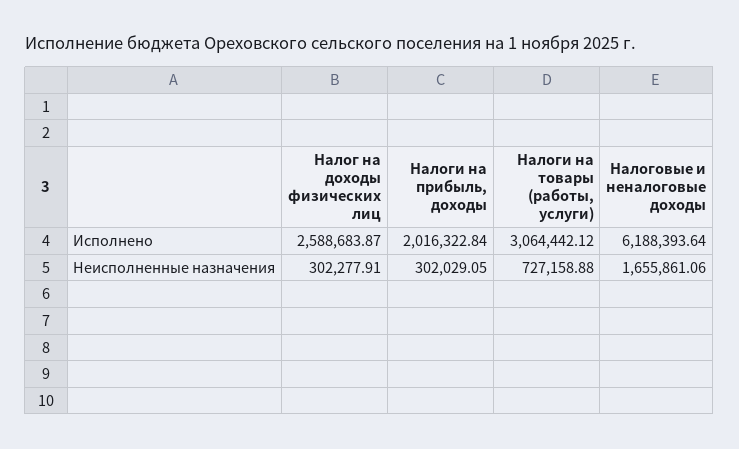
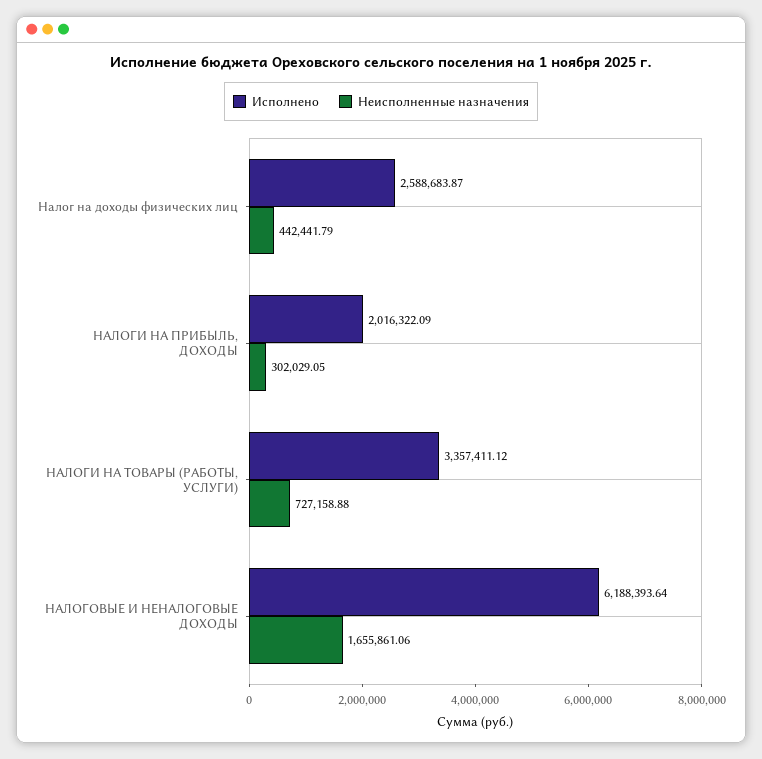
Исполнено, Налоги на прибыль, доходы: 2016322.84 -> 2016322.09
Исполнено, Налоги на товары (работы, услуги): 3064442.12 -> 3357411.12
Неисполненные назначения, Налог на доходы физических лиц: 302277.91 -> 442441.79

